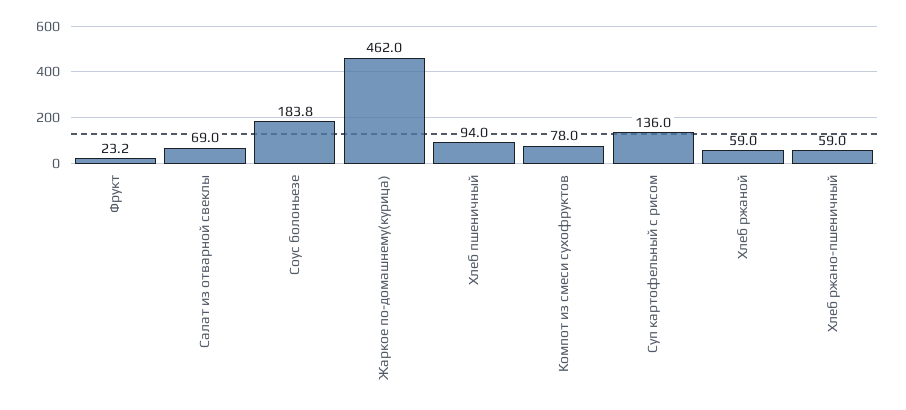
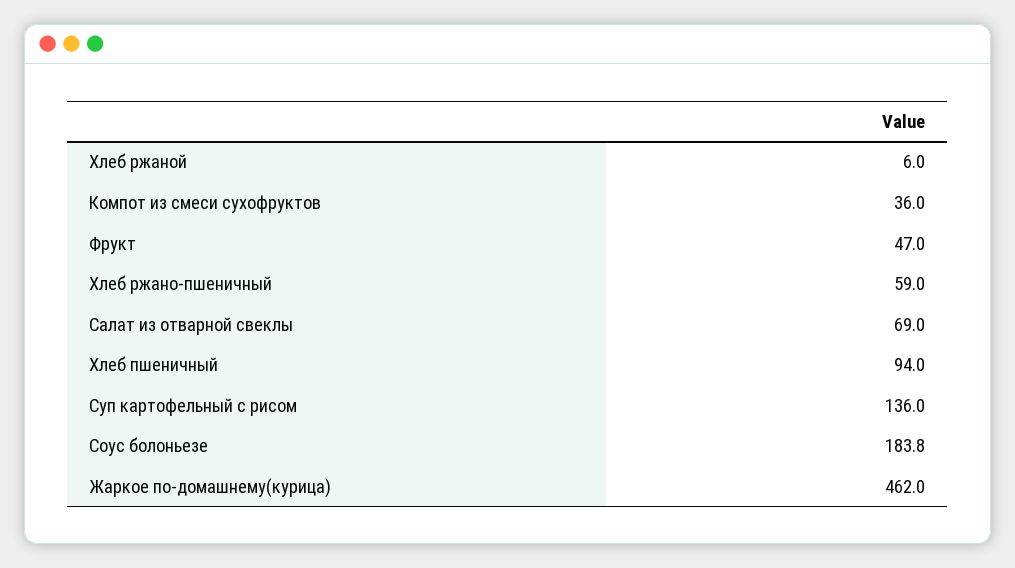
Фрукт: 23.2 -> 47
Компот из смеси сухофруктов: 78 -> 36
Хлеб ржаной: 59 -> 6

